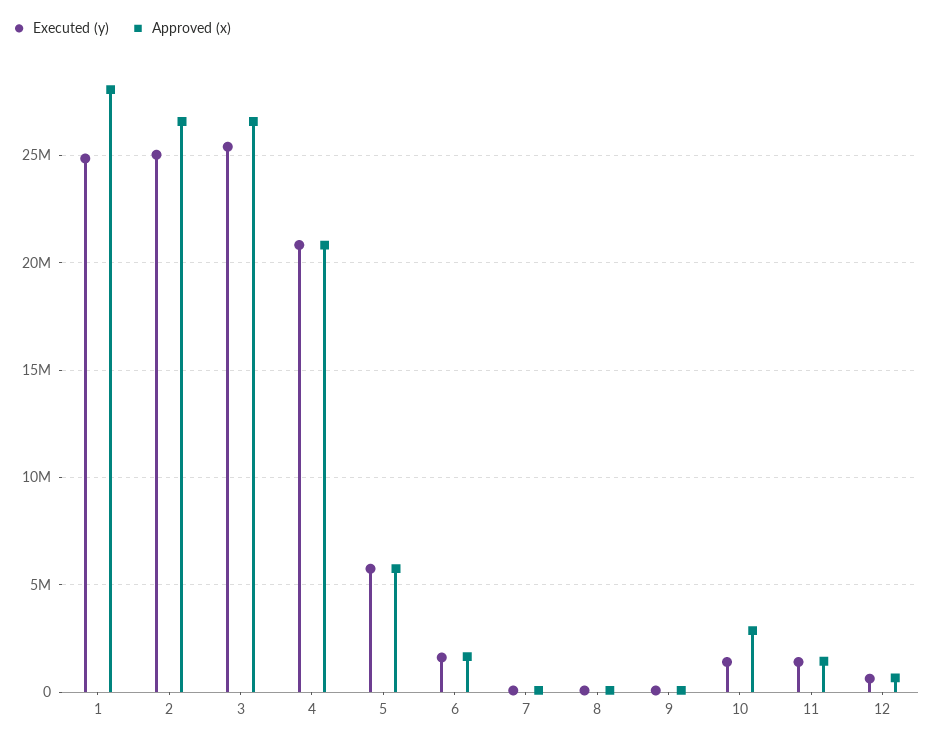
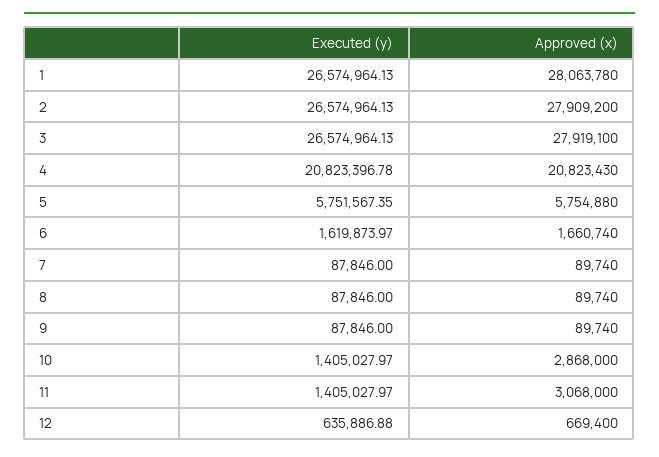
Executed (y), 1: 25000000 -> 26574964.13
Executed (y), 2: 25000000 -> 26574964.13
Approved (x), 2: 26500000 -> 27909200
Executed (y), 3: 25500000 -> 26574964.13
Approved (x), 3: 26500000 -> 27919100
Approved (x), 11: 1500000 -> 3068000

